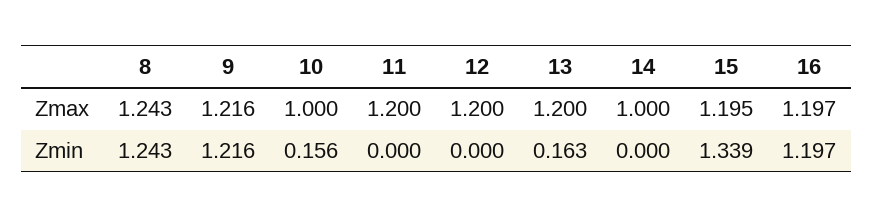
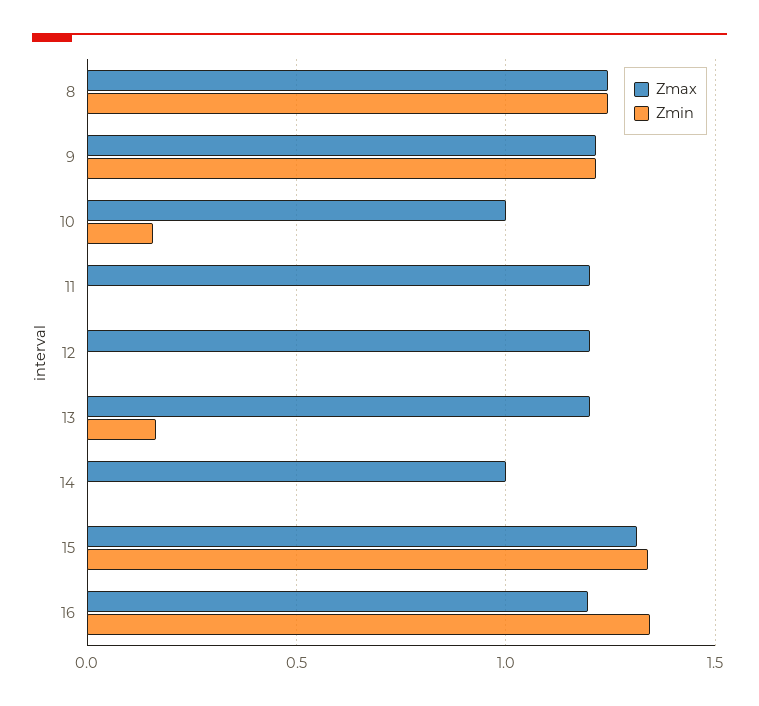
Zmax, 15: 1.195 -> 1.3
Zmin, 16: 1.197 -> 1.35

